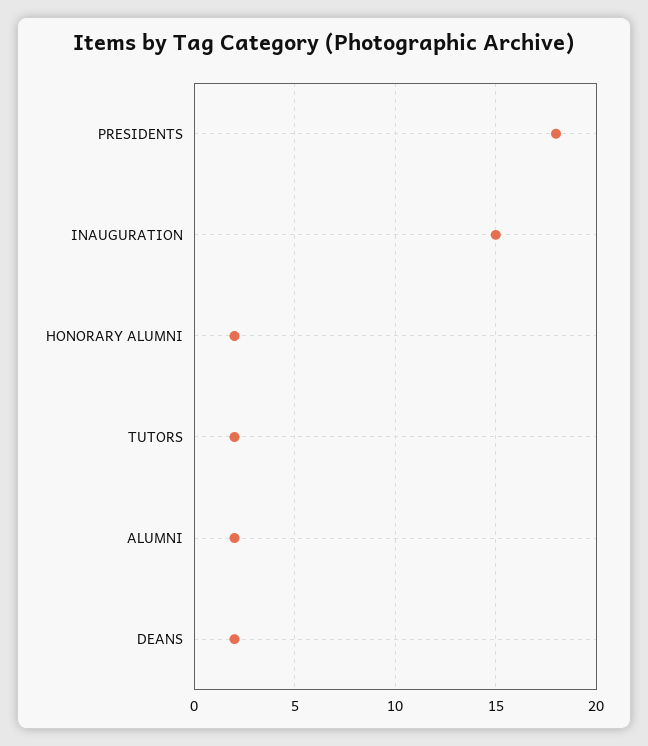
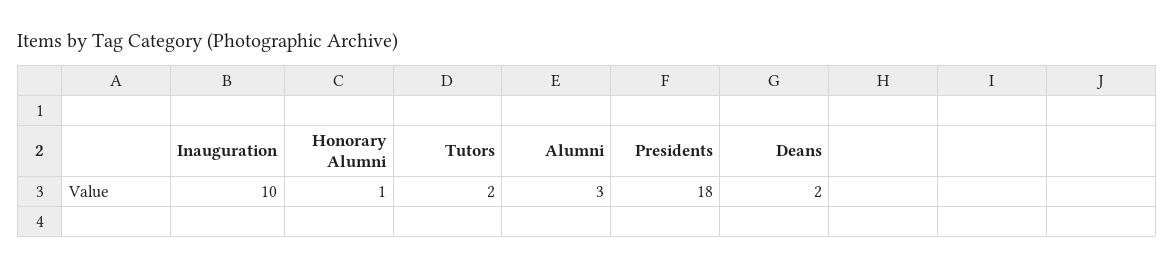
INAUGURATION: 15 -> 10
HONORARY ALUMNI: 2 -> 1
ALUMNI: 2 -> 3

